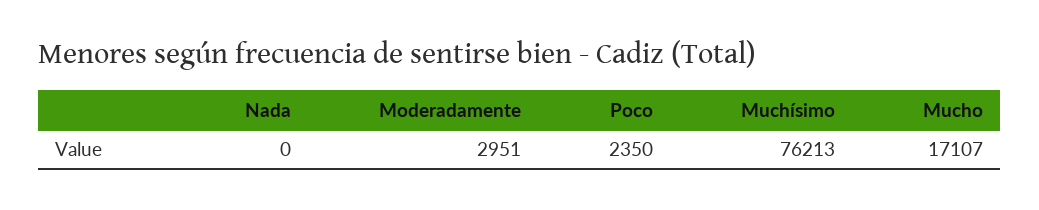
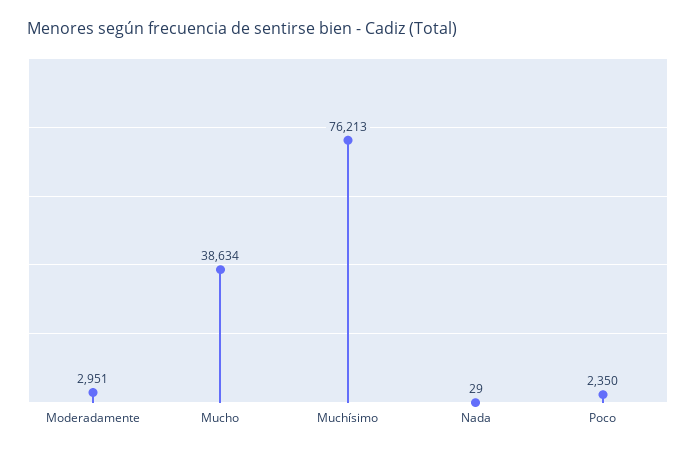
Nada: 0 -> 29
Mucho: 17107 -> 38634

